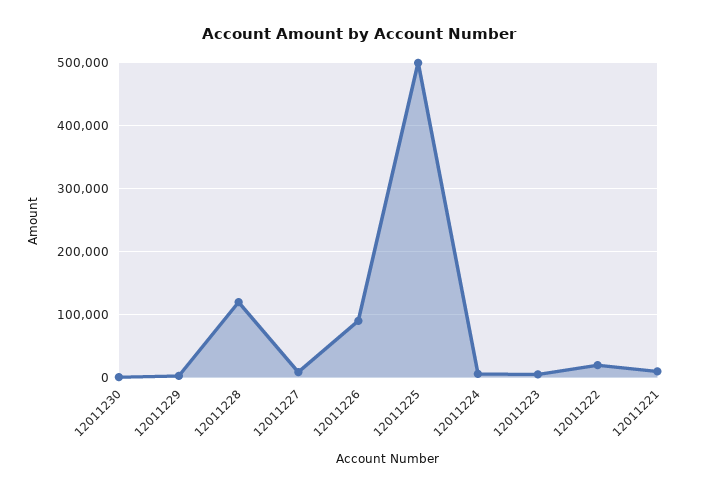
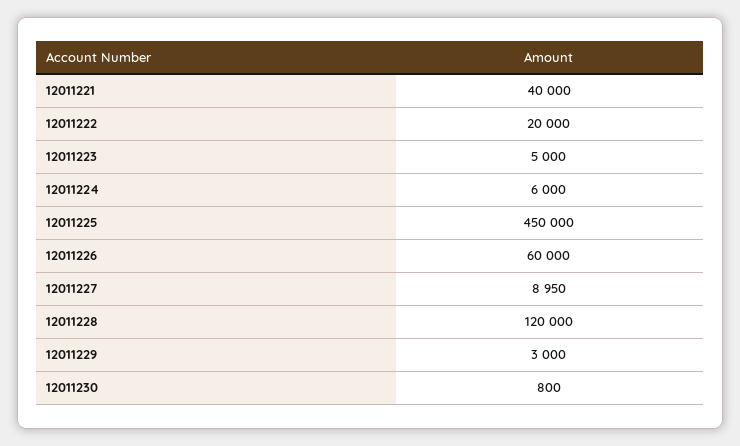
12011226: 90000 -> 60000
12011225: 500000 -> 450000
12011221: 10000 -> 40000

